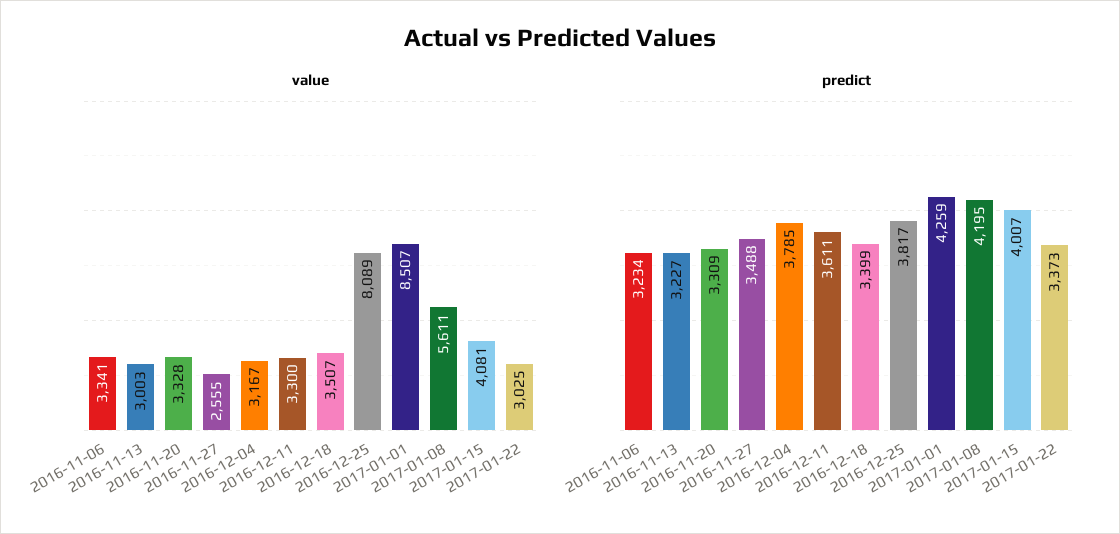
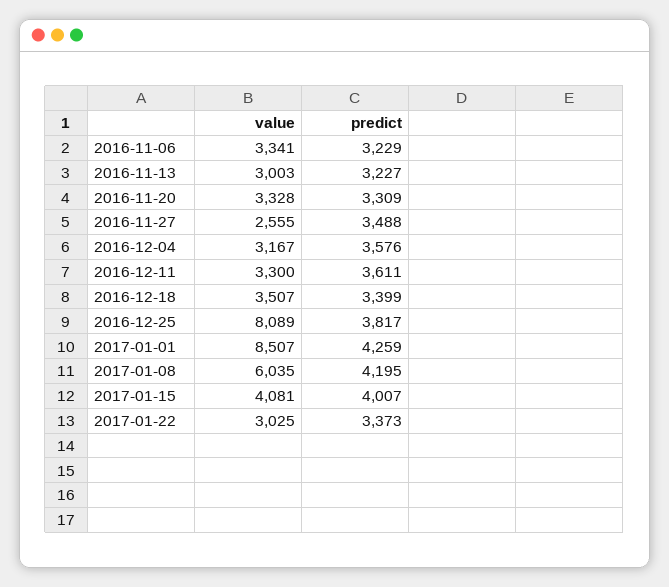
value, 2017-01-08: 5611 -> 6035
predict, 2016-11-06: 3234 -> 3229
predict, 2016-12-04: 3785 -> 3576

